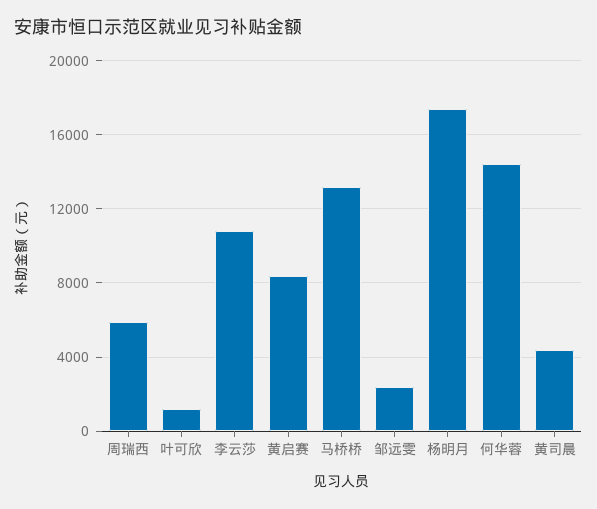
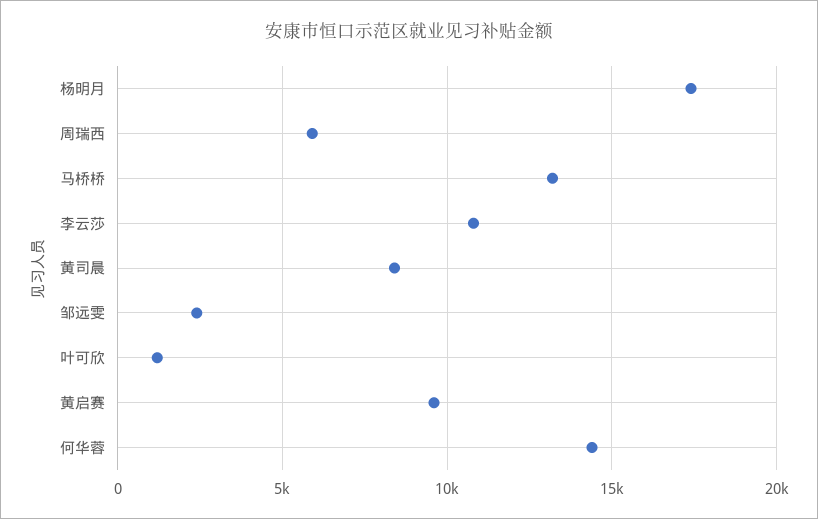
黄启赛: 8500 -> 9500
黄司晨: 4500 -> 8500

